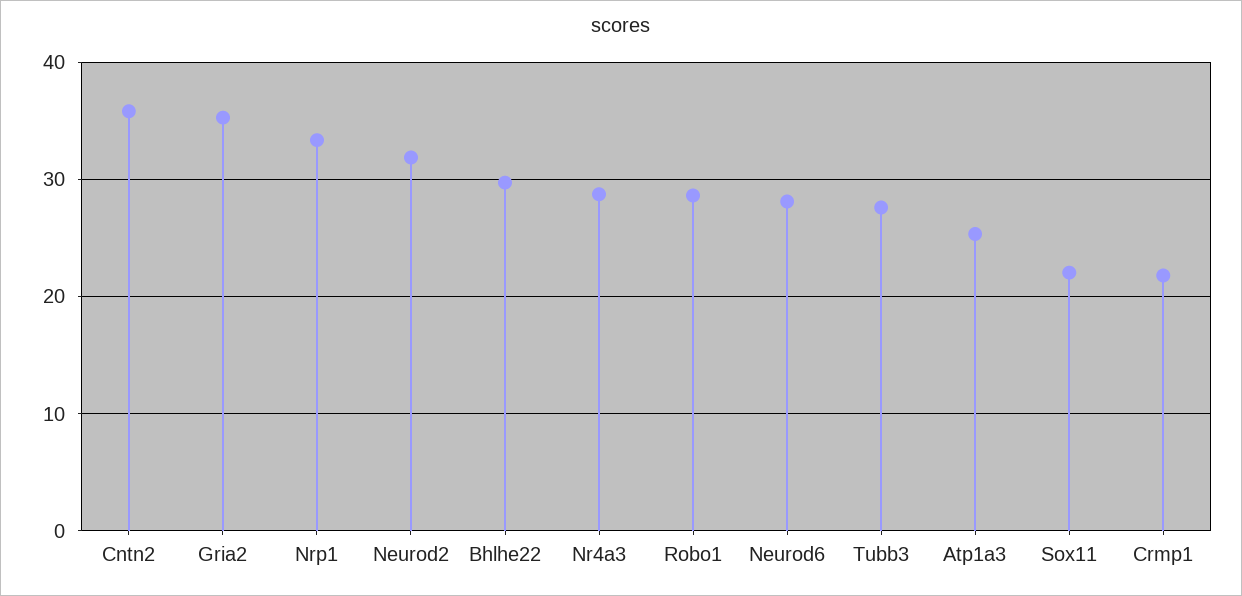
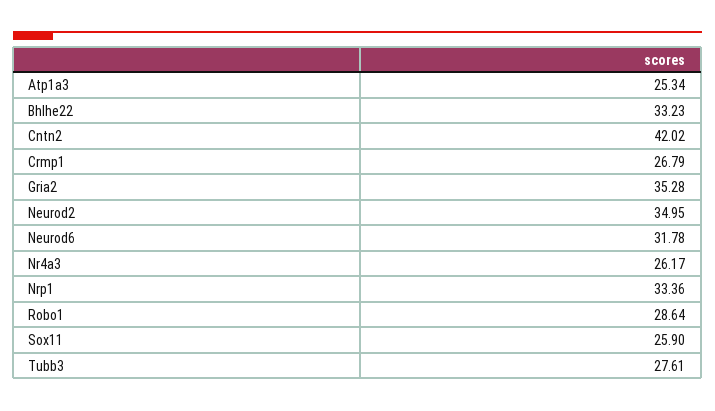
Cntn2: 36 -> 42.02
Neurod2: 32 -> 34.95
Bhlhe22: 30 -> 33.23
Nr4a3: 29 -> 26.17
Neurod6: 28 -> 31.78
Sox11: 22 -> 25.9
Crmp1: 22 -> 26.79

